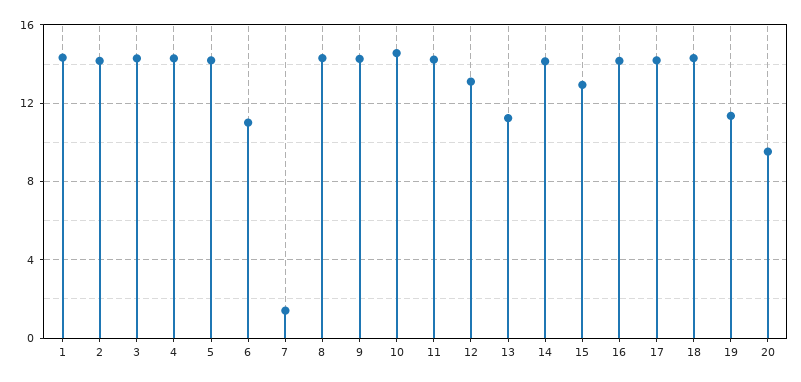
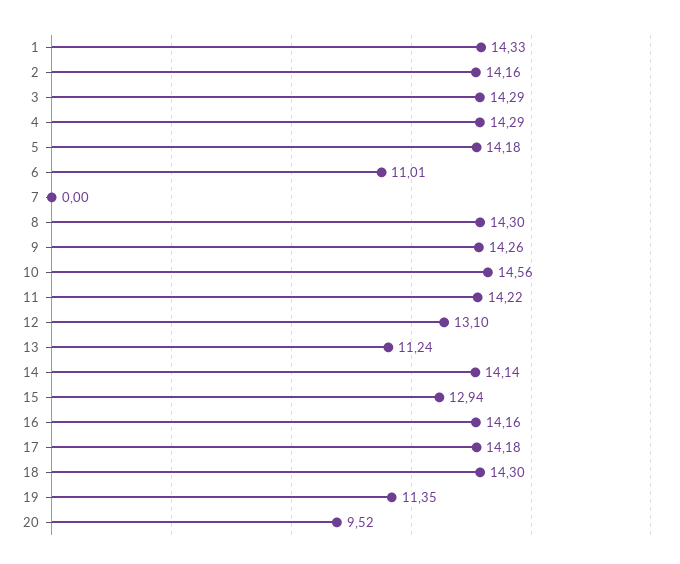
7: 1.5 -> 0

